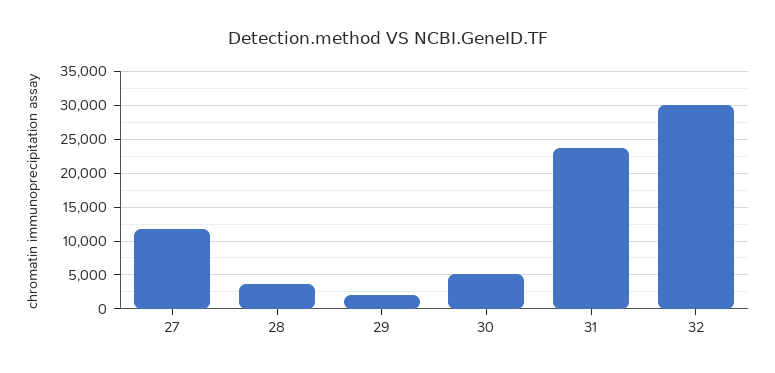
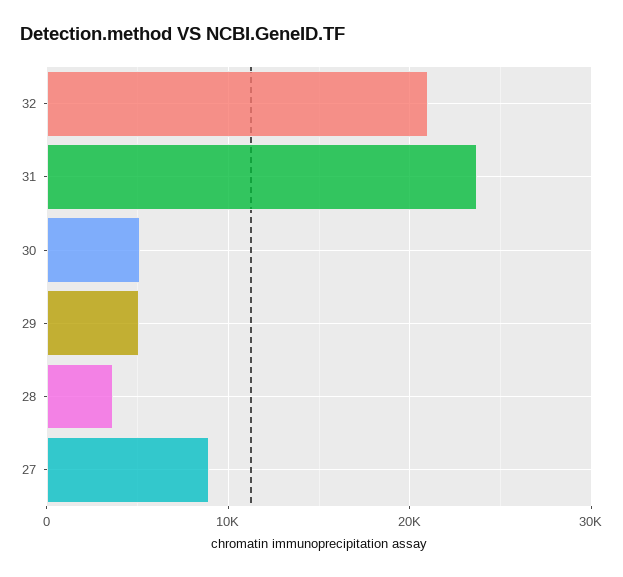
27: 12000 -> 9000
29: 2000 -> 5000
32: 30000 -> 21000

